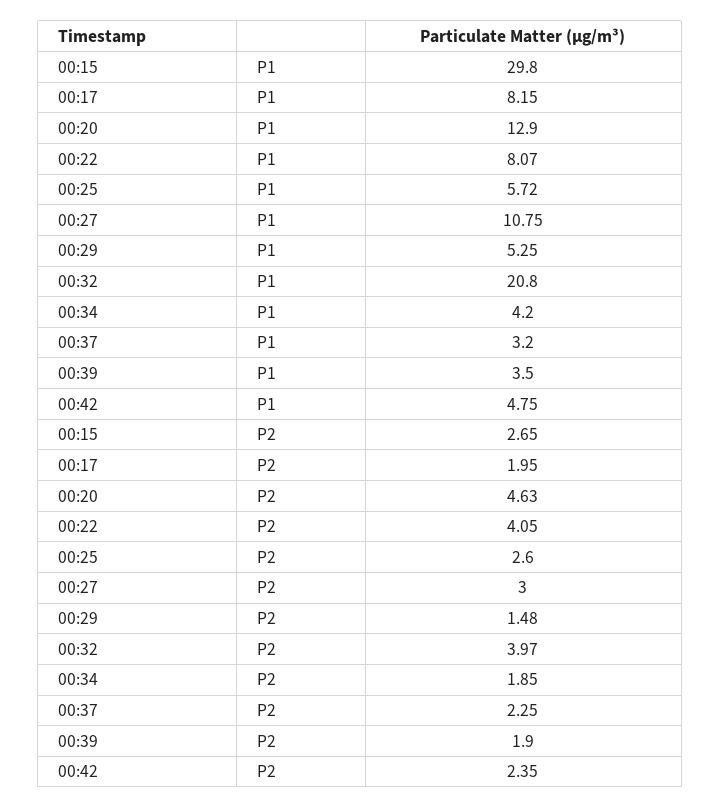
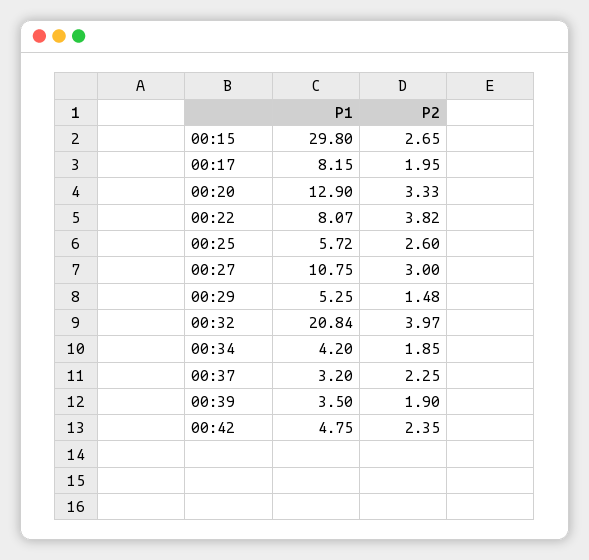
00:32, P1: 20.8 -> 20.84
00:20, P2: 4.63 -> 3.33
00:22, P2: 4.05 -> 3.82

